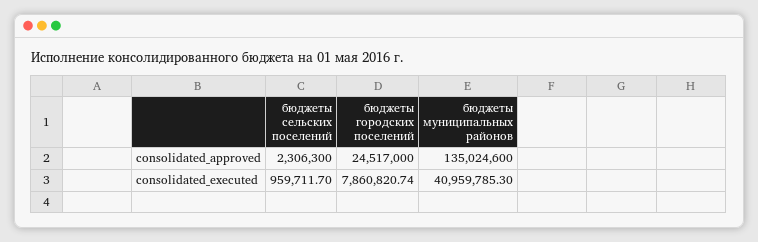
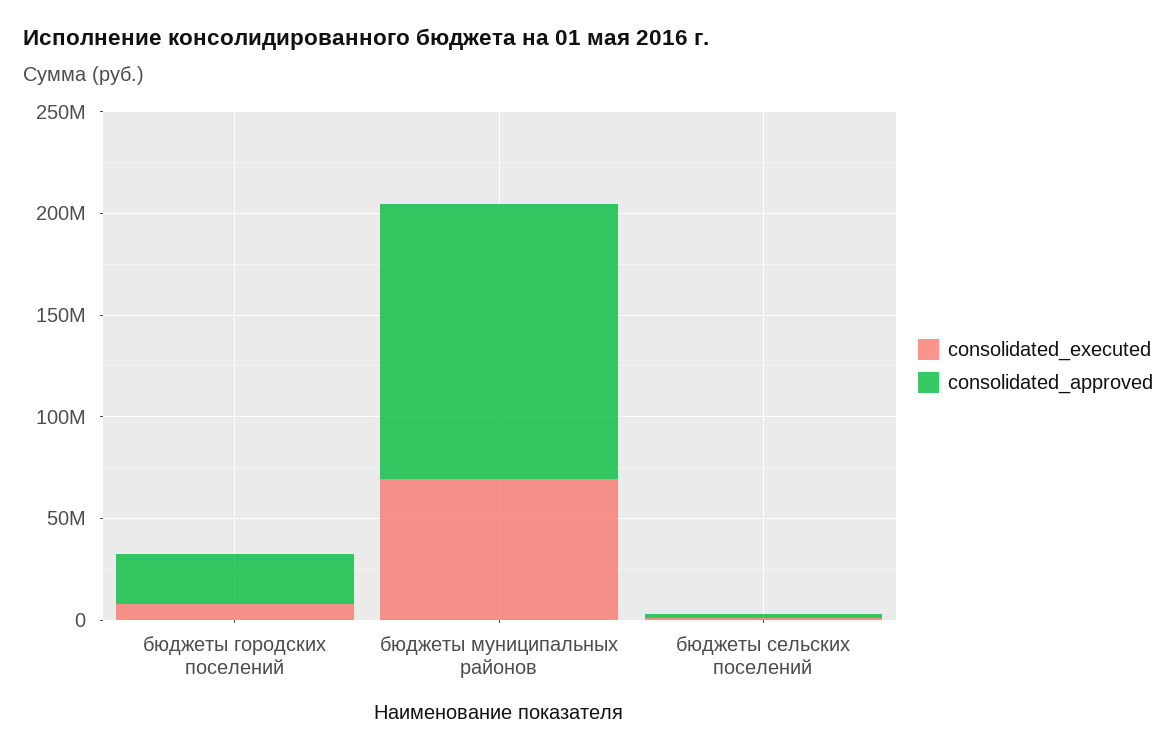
consolidated_executed, бюджеты муниципальных районов: 40959785.3 -> 70000000

